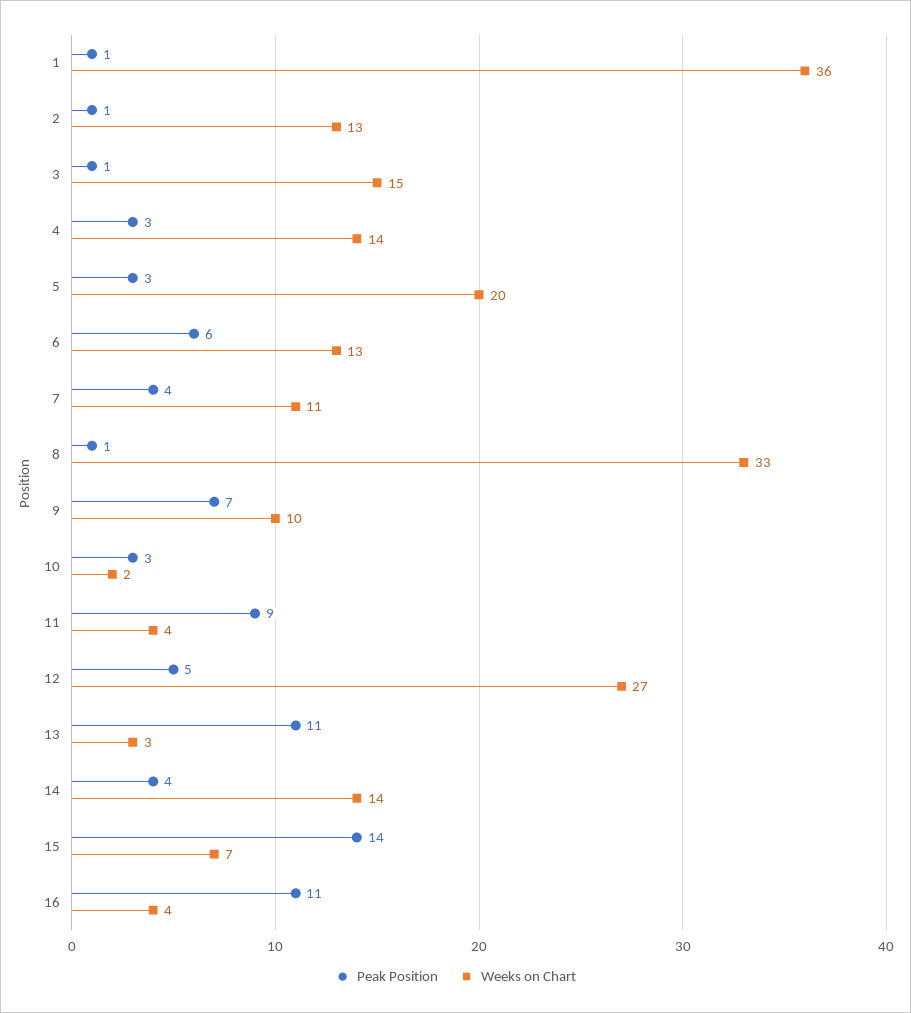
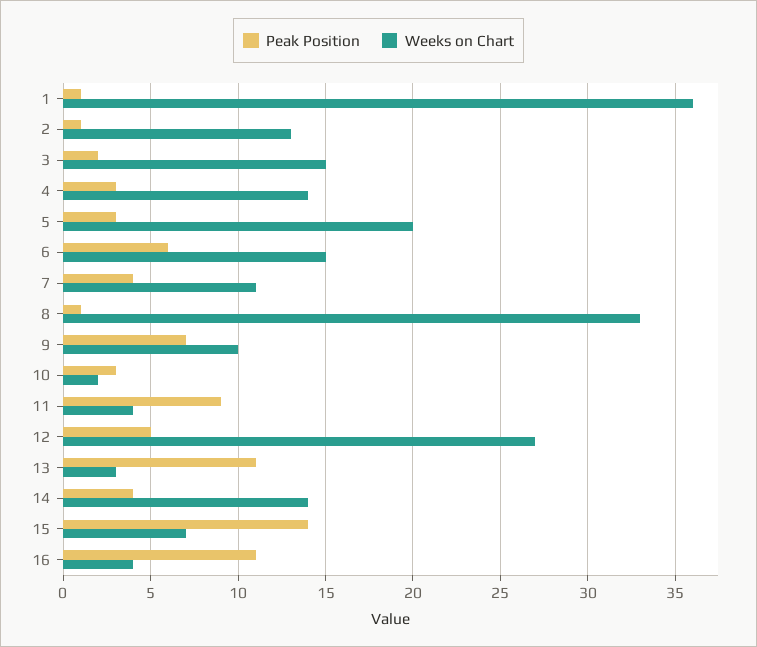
Peak Position, 3: 1 -> 2
Weeks on Chart, 6: 13 -> 15

